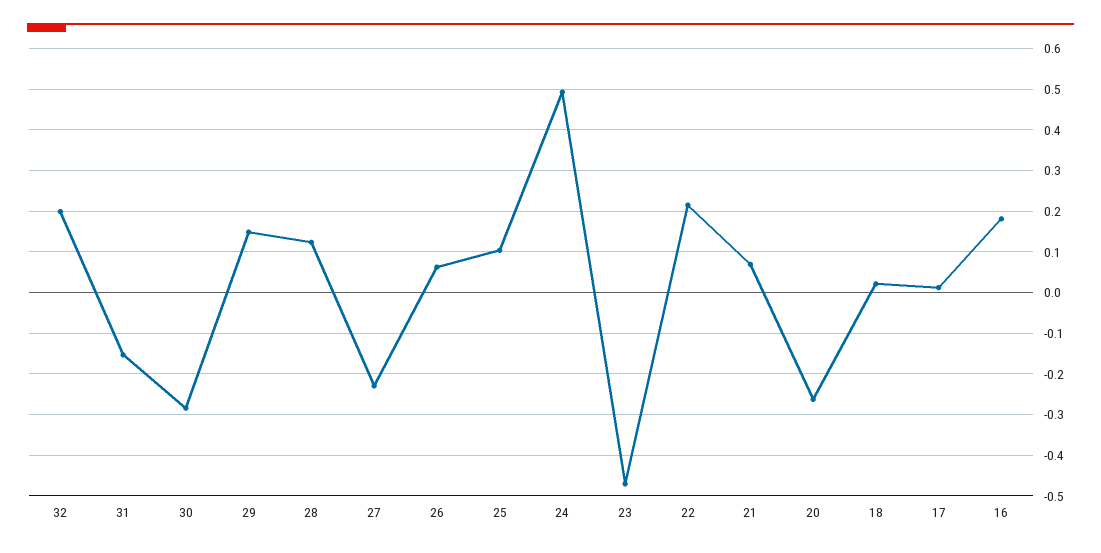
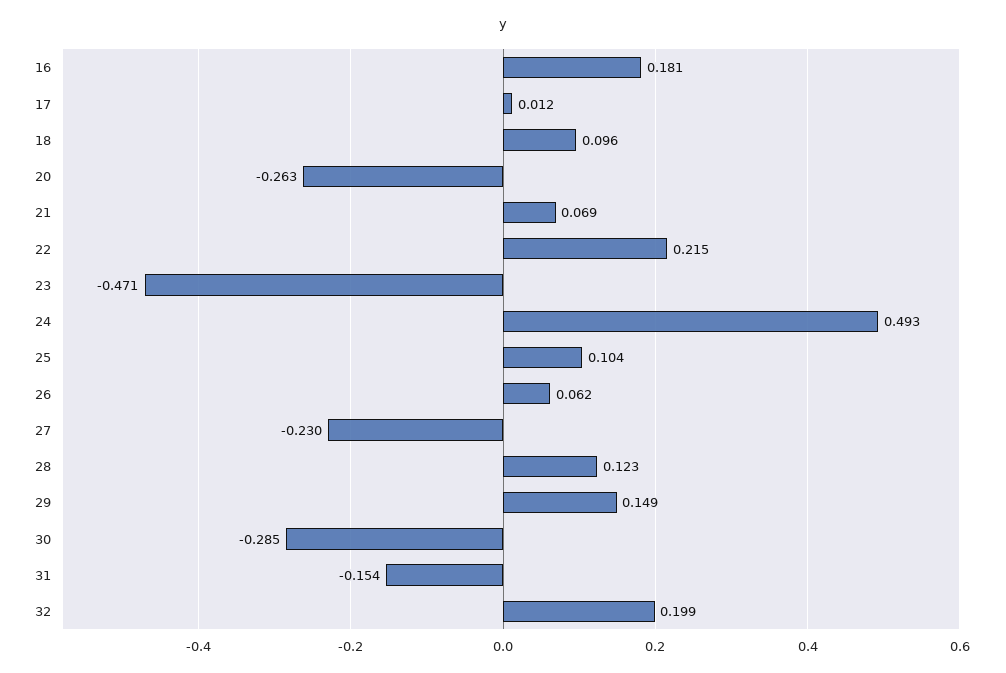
18: 0.02 -> 0.096

